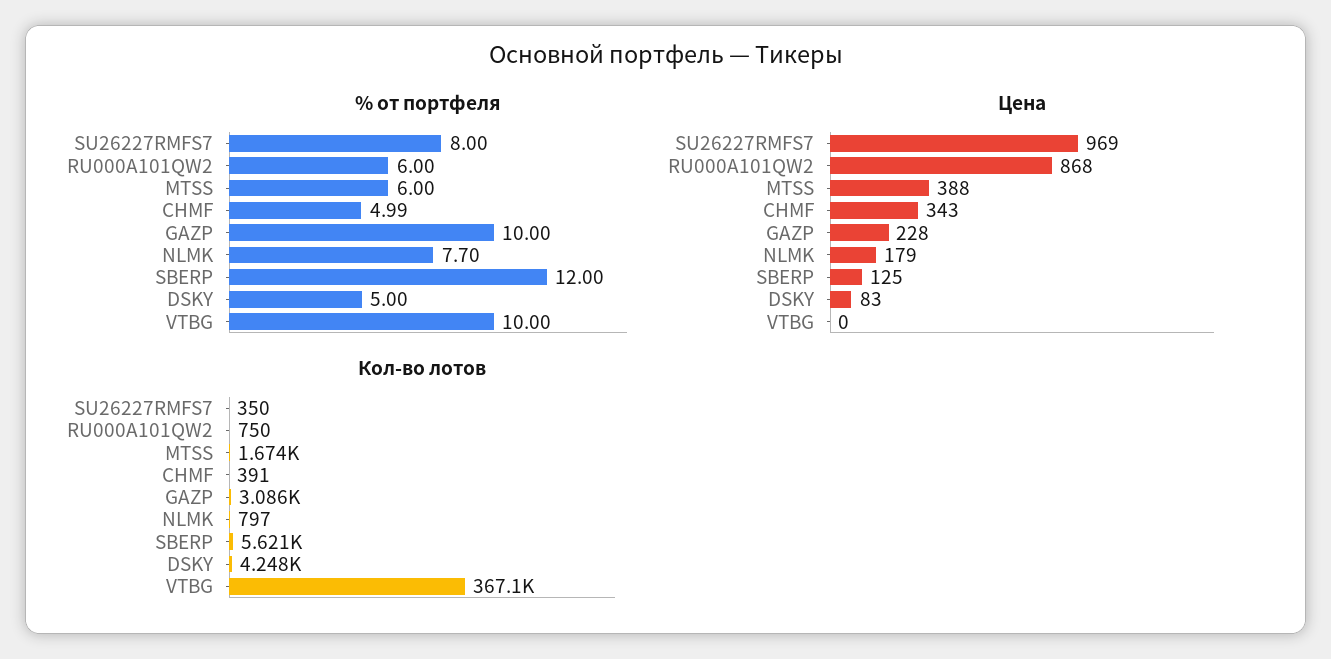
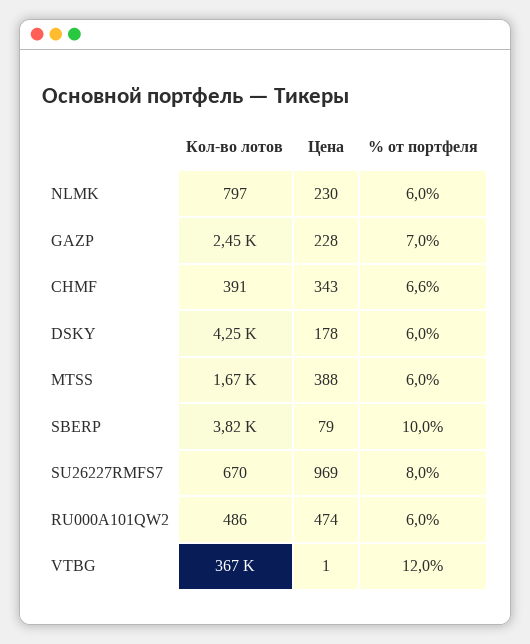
% от портфеля, CHMF: 4.99 -> 6.6
% от портфеля, GAZP: 10 -> 7
% от портфеля, NLMK: 7.7 -> 6
% от портфеля, SBERP: 12 -> 10
% от портфеля, DSKY: 5 -> 6
% от портфеля, VTBG: 10 -> 12
Цена, RU000A101QW2: 868 -> 474
Цена, NLMK: 179 -> 230
Цена, SBERP: 125 -> 79
Цена, DSKY: 83 -> 178
Цена, VTBG: 0 -> 1
Кол-во лотов, SU26227RMFS7: 350 -> 670
Кол-во лотов, RU000A101QW2: 750 -> 486
Кол-во лотов, GAZP: 3086 -> 2450
Кол-во лотов, SBERP: 5621 -> 3820

